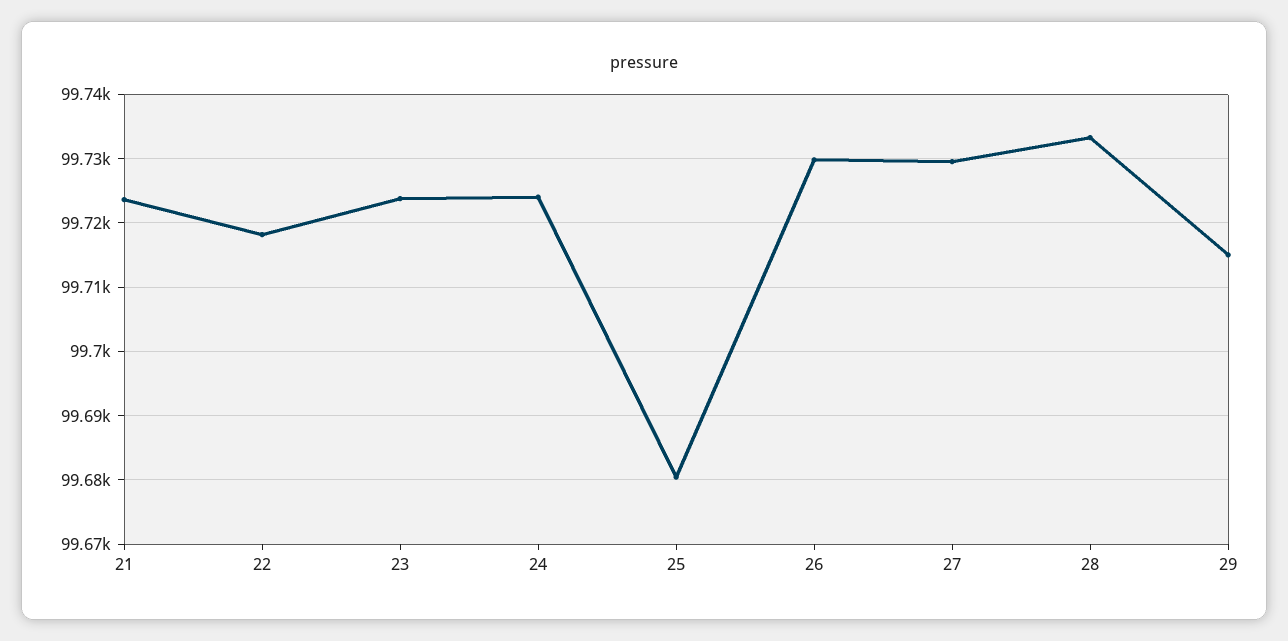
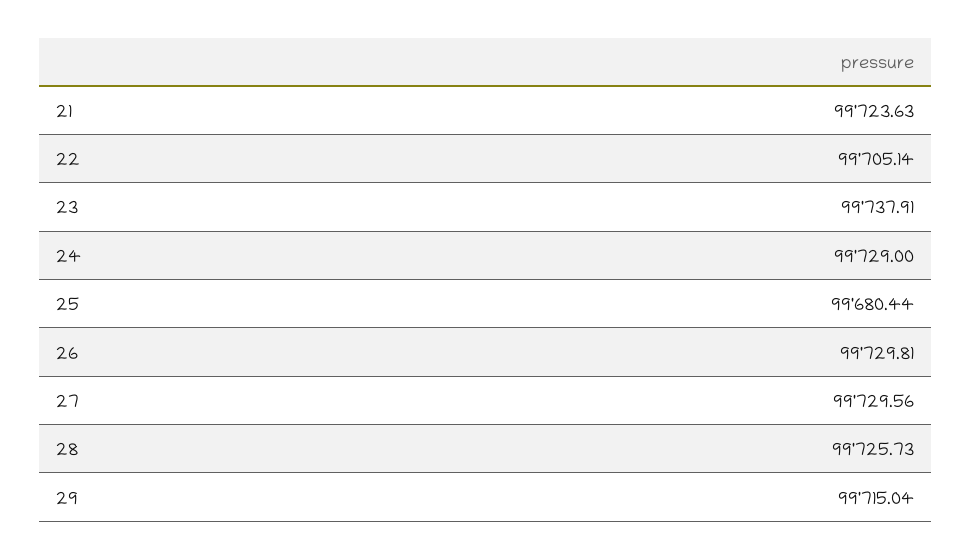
22: 99718 -> 99705.14
23: 99724 -> 99737.91
24: 99724 -> 99729
28: 99733 -> 99725.73

